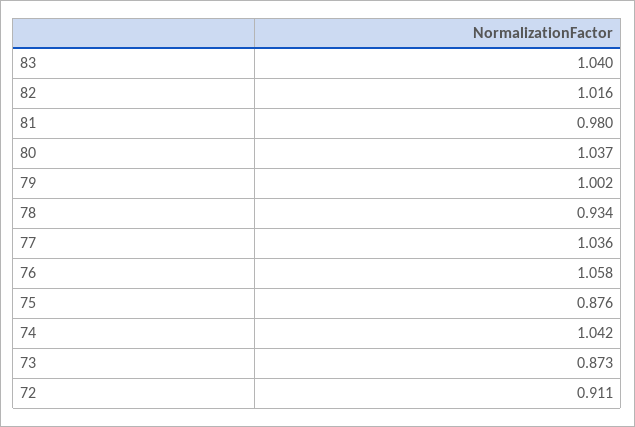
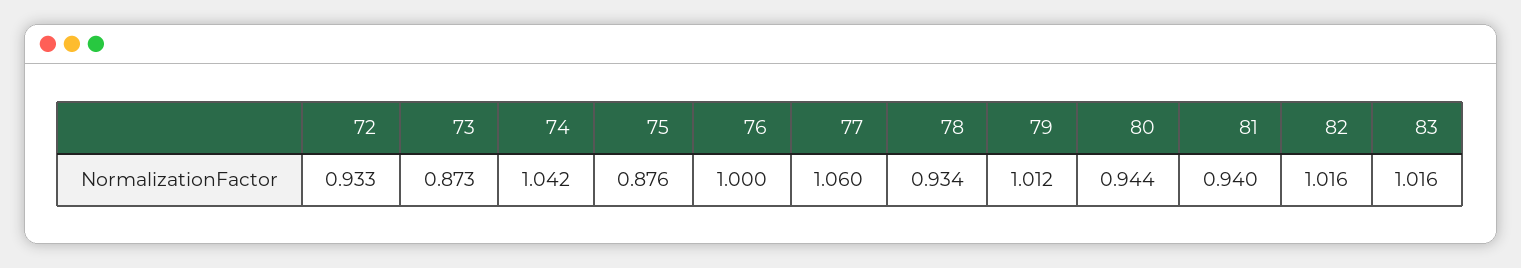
83: 1.04 -> 1.016
81: 0.98 -> 0.94
80: 1.037 -> 0.944
79: 1.002 -> 1.012
77: 1.036 -> 1.06
76: 1.058 -> 1
72: 0.911 -> 0.933

